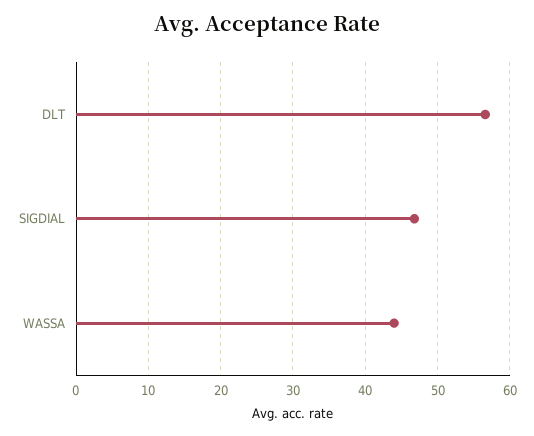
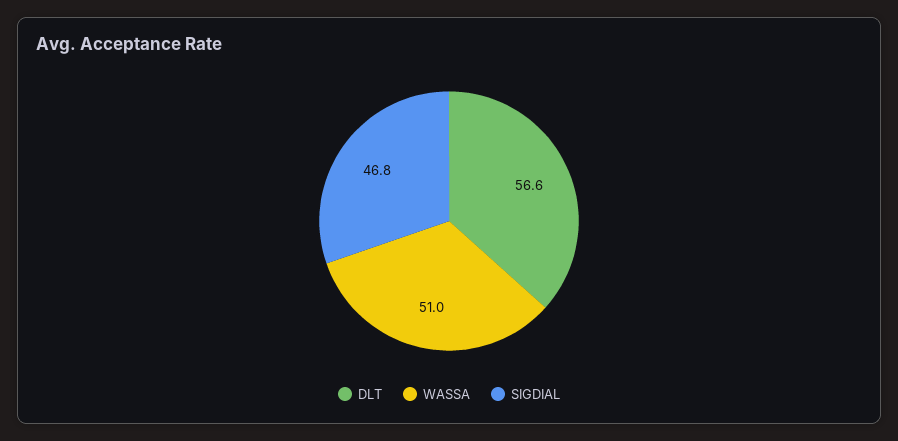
WASSA: 44 -> 51

